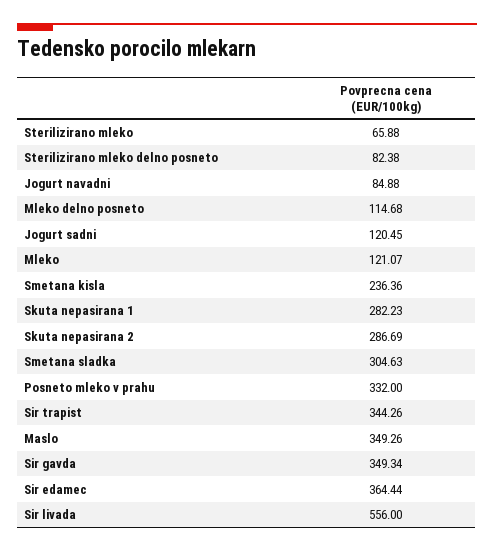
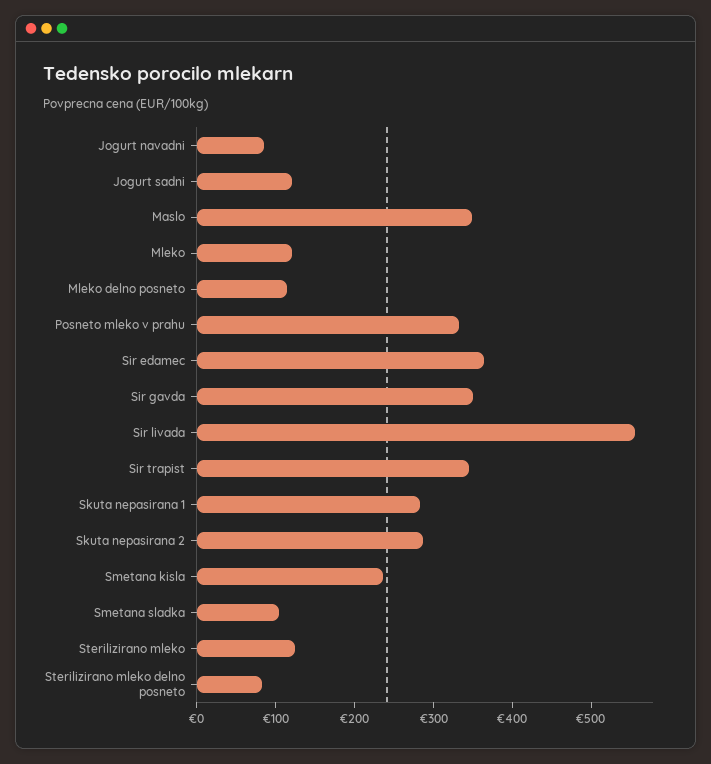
Sterilizirano mleko: 65.88 -> 120
Smetana sladka: 304.63 -> 100

